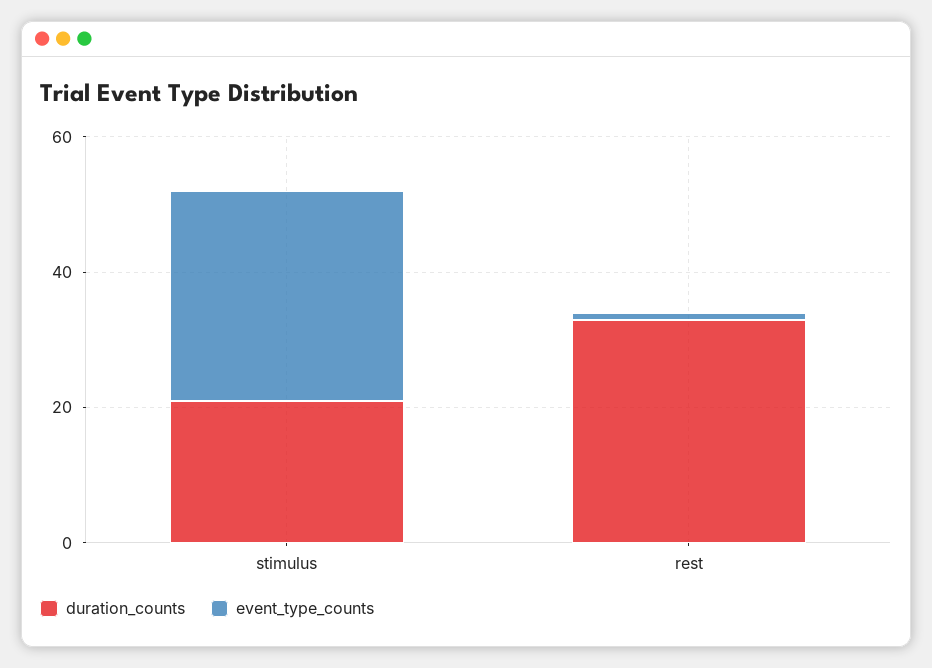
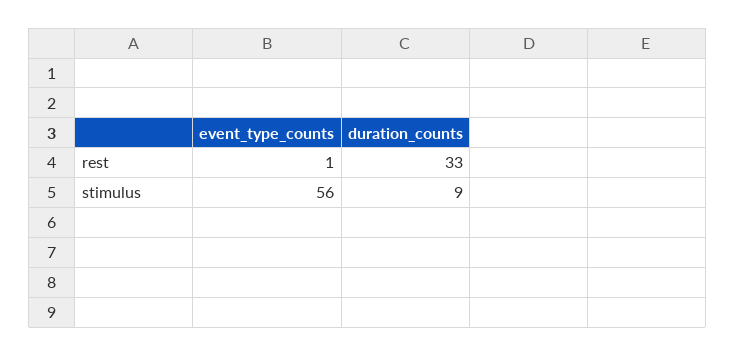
duration_counts, stimulus: 20 -> 9
event_type_counts, stimulus: 30 -> 56

